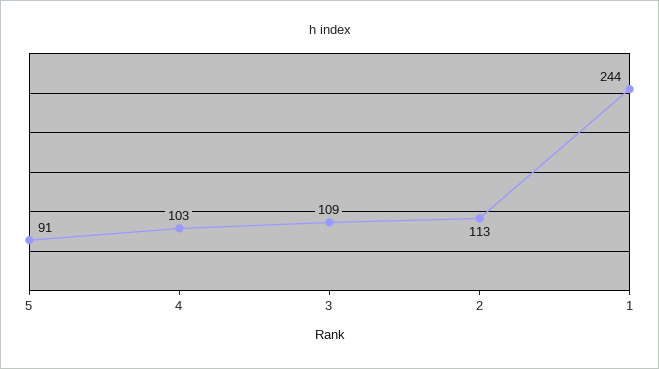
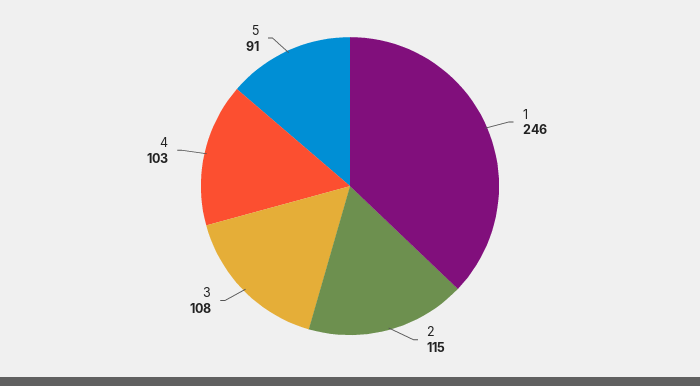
3: 109 -> 108
2: 113 -> 115
1: 244 -> 246

